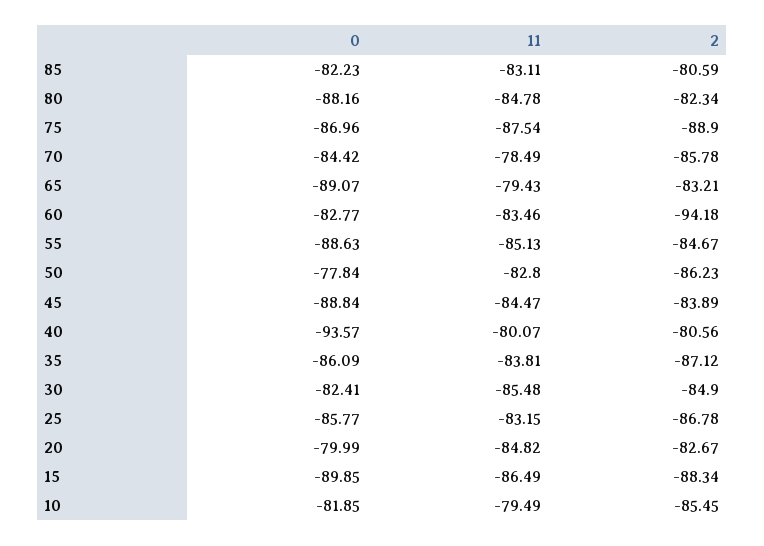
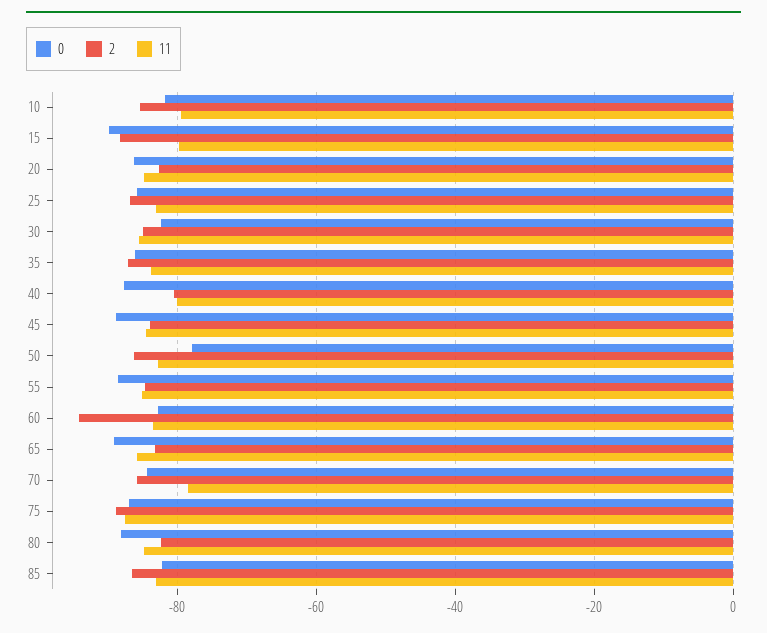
2, 85: -80.59 -> -86
11, 65: -79.43 -> -86
0, 40: -93.57 -> -88
0, 20: -79.99 -> -86
11, 15: -86.49 -> -80

